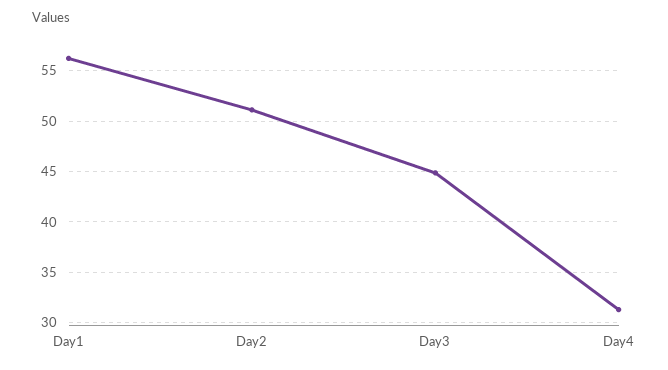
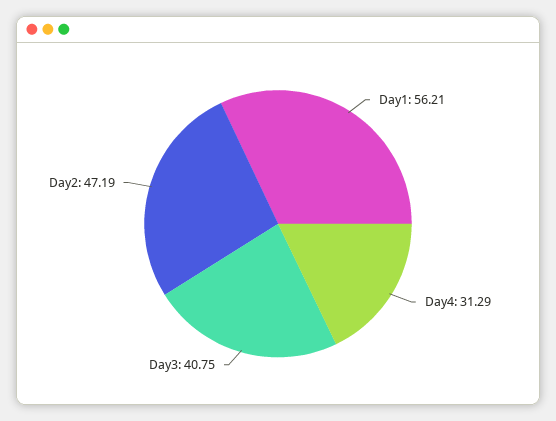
Day2: 51 -> 47.19
Day3: 45 -> 40.75

